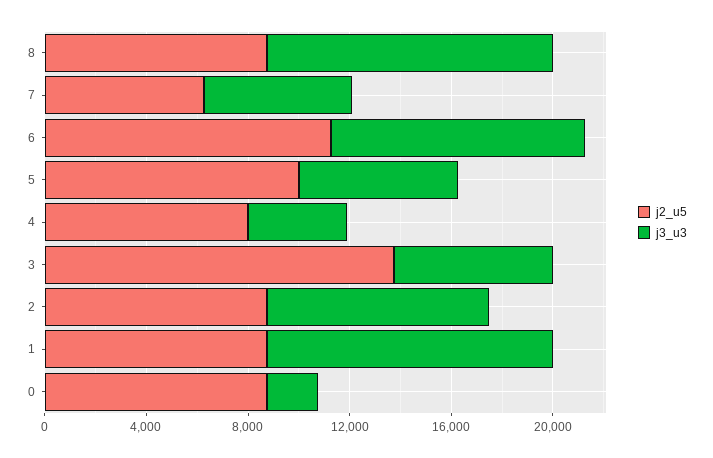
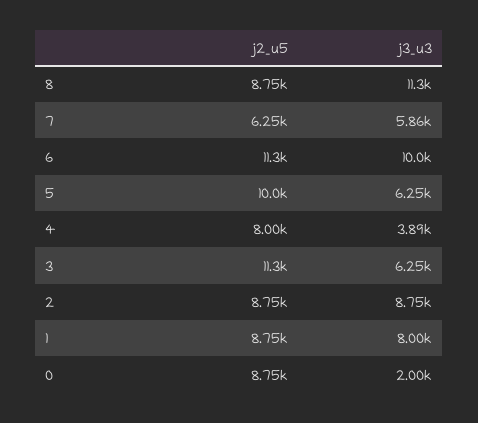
j2_u5, 3: 14000 -> 11300
j3_u3, 1: 11000 -> 8000

